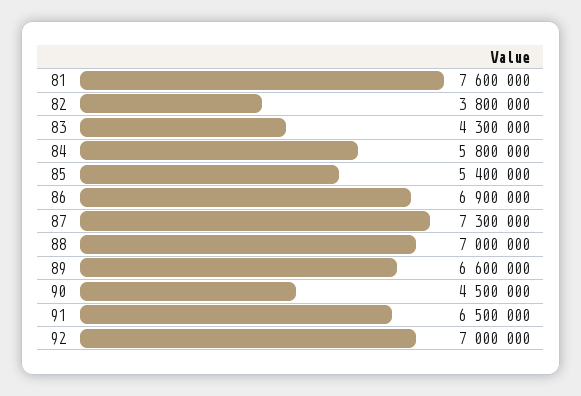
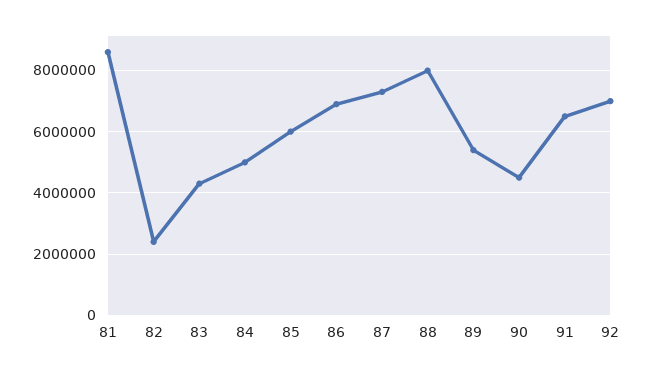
81: 7600000 -> 8600000
82: 3800000 -> 2400000
84: 5800000 -> 5000000
85: 5400000 -> 6000000
88: 7000000 -> 8000000
89: 6600000 -> 5400000

